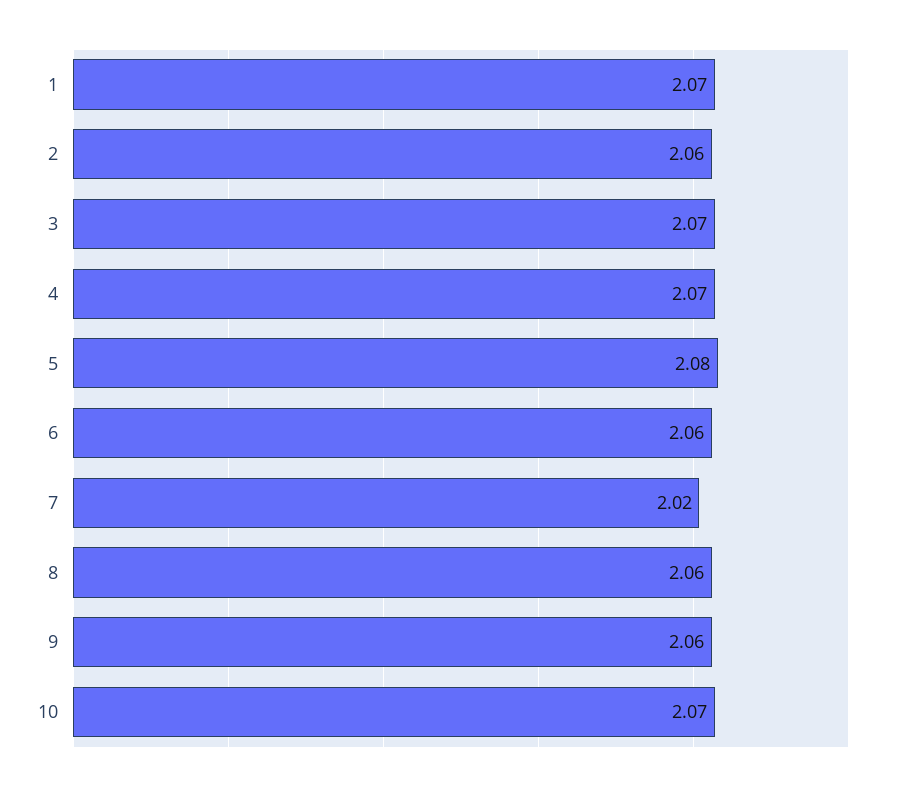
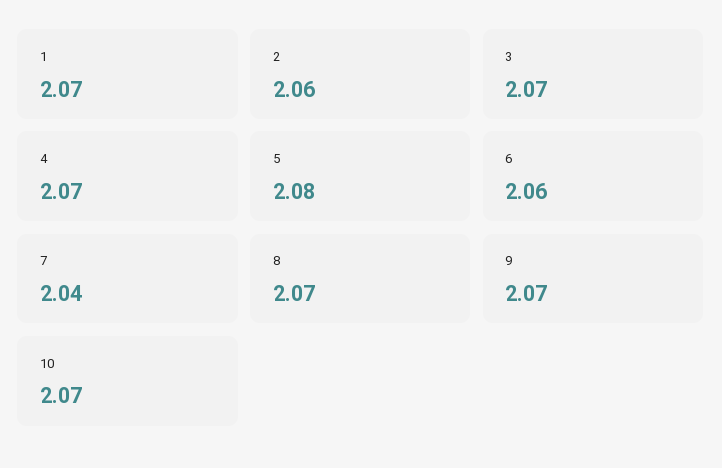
7: 2.02 -> 2.04
8: 2.06 -> 2.07
9: 2.06 -> 2.07

